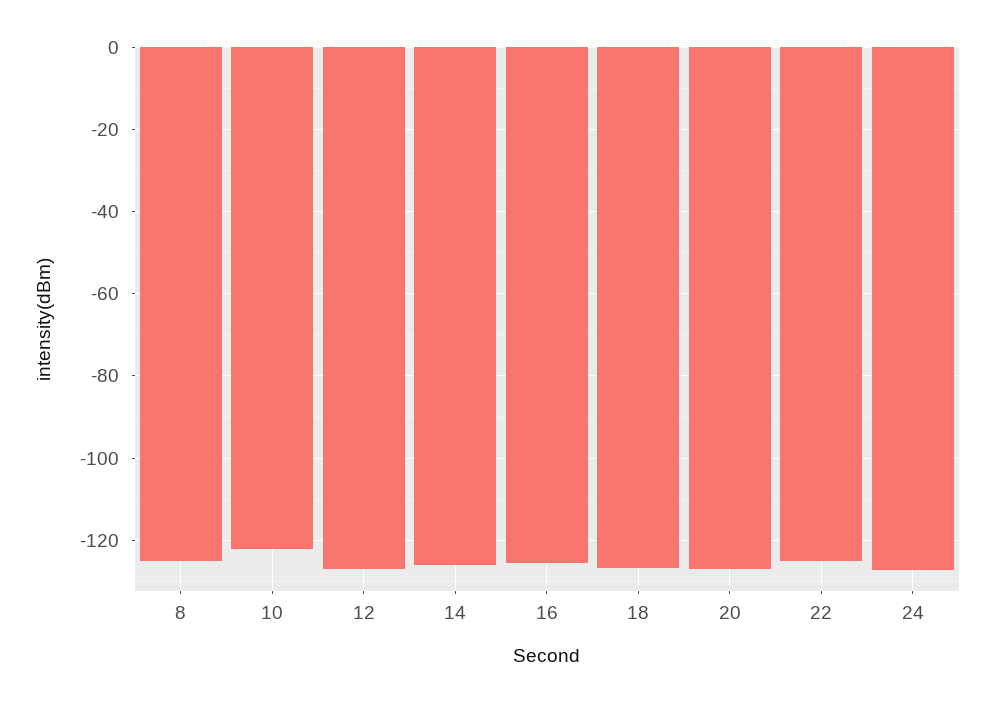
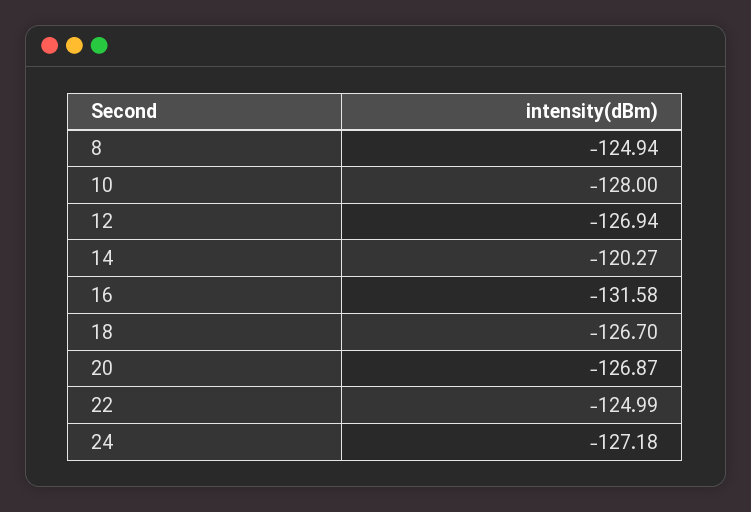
10: -122 -> -128
14: -126 -> -120.27
16: -126 -> -131.58

